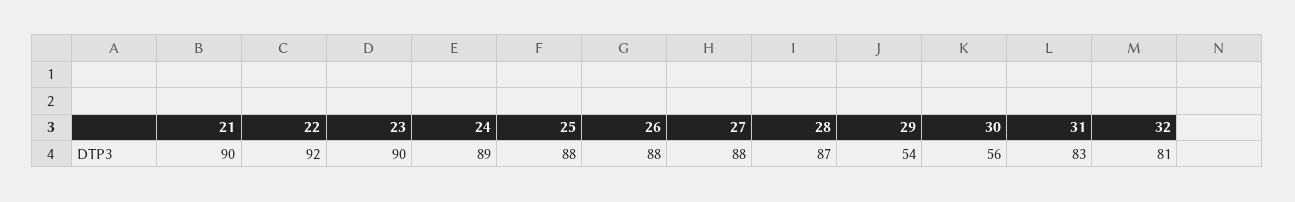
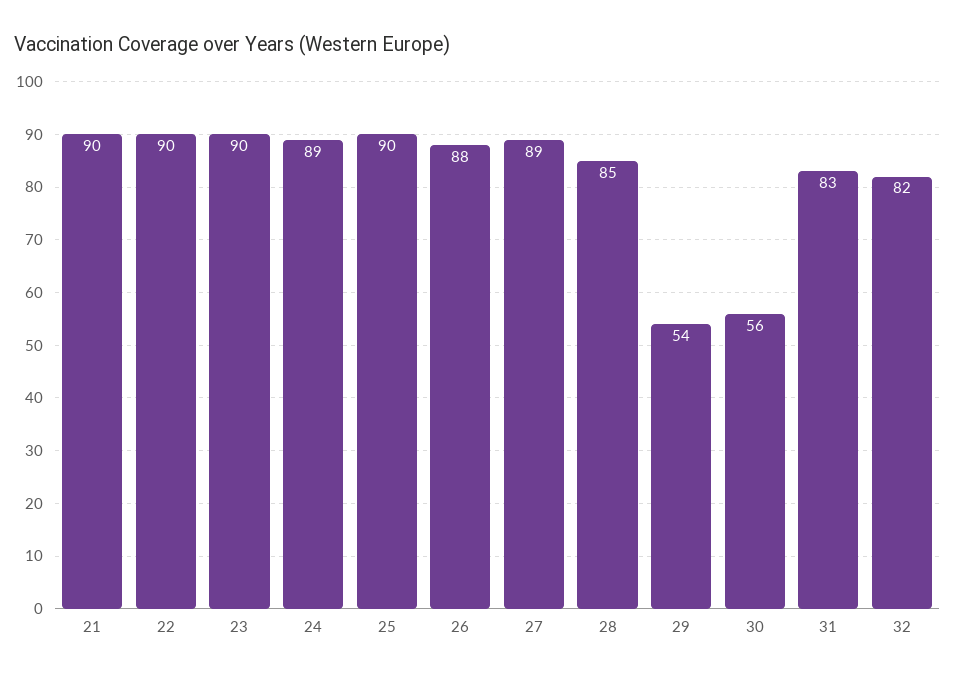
22: 92 -> 90
25: 88 -> 90
27: 88 -> 89
28: 87 -> 85
32: 81 -> 82

